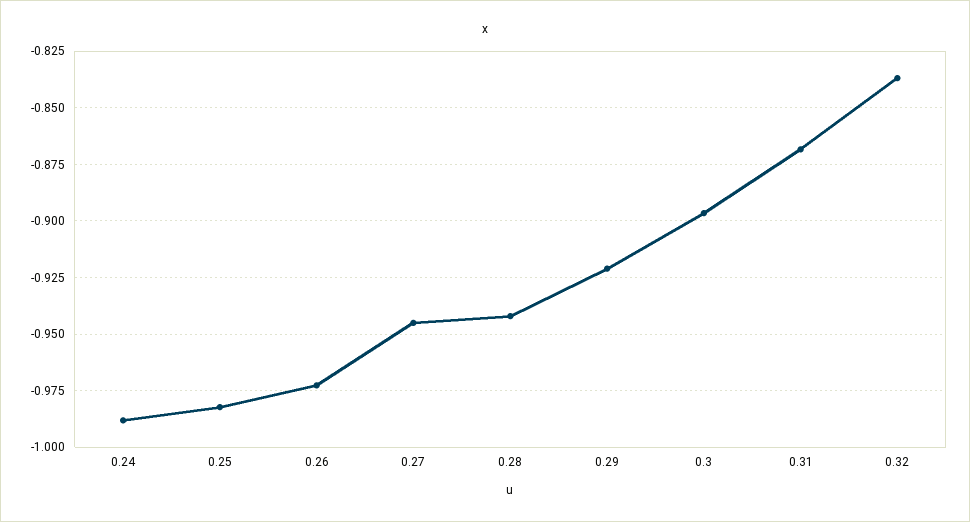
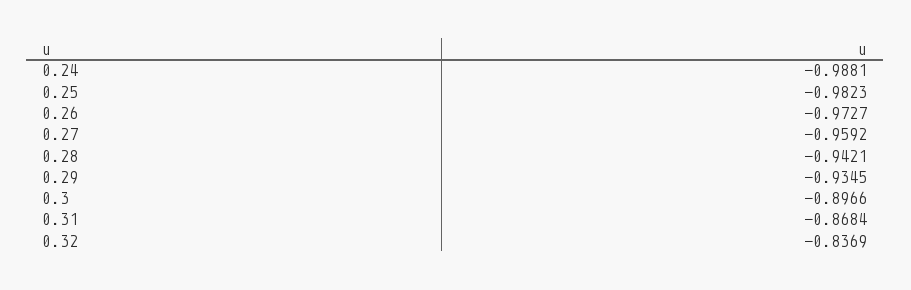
0.27: -0.945 -> -0.9592
0.29: -0.92 -> -0.9345

